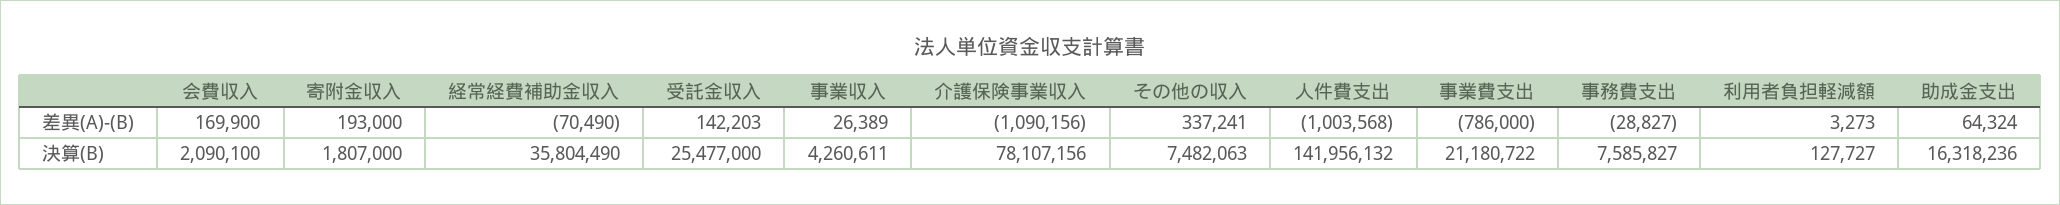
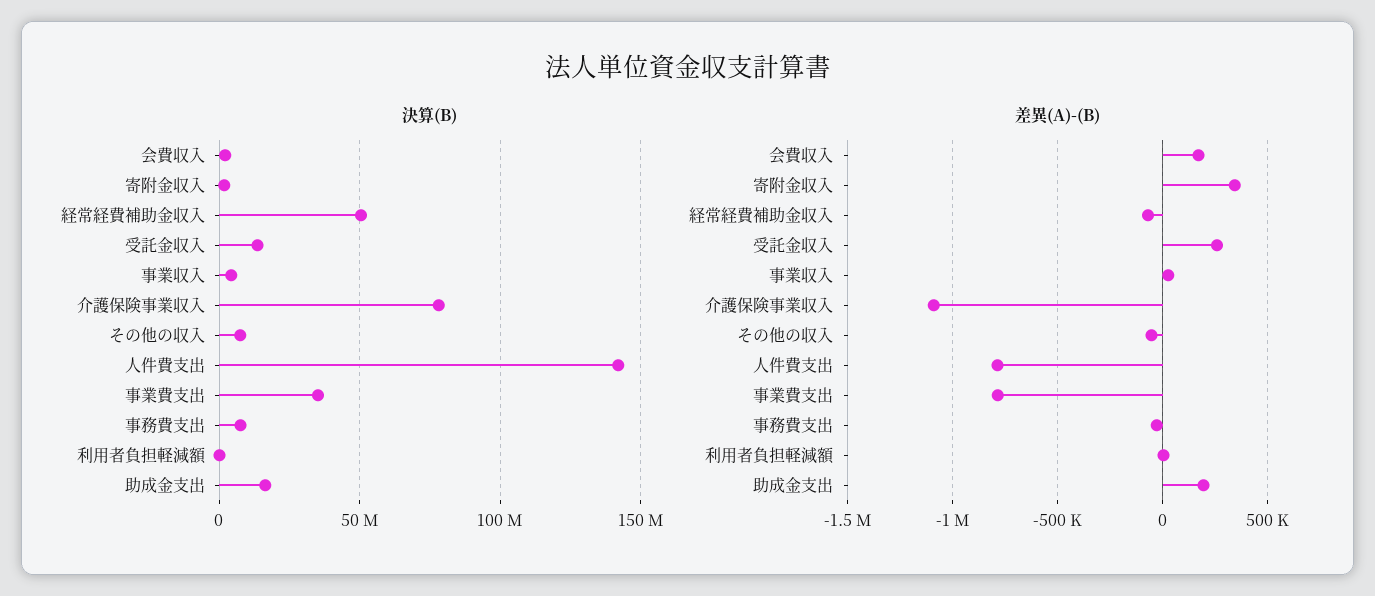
差異(A)-(B), 寄附金収入: 193000 -> 350000
差異(A)-(B), 受託金収入: 142203 -> 250000
差異(A)-(B), その他の収入: 337241 -> -50000
差異(A)-(B), 人件費支出: -1003568 -> -800000
差異(A)-(B), 助成金支出: 64324 -> 200000
決算(B), 経常経費補助金収入: 35804490 -> 50000000
決算(B), 受託金収入: 25477000 -> 15000000
決算(B), 事業費支出: 21180722 -> 35000000

